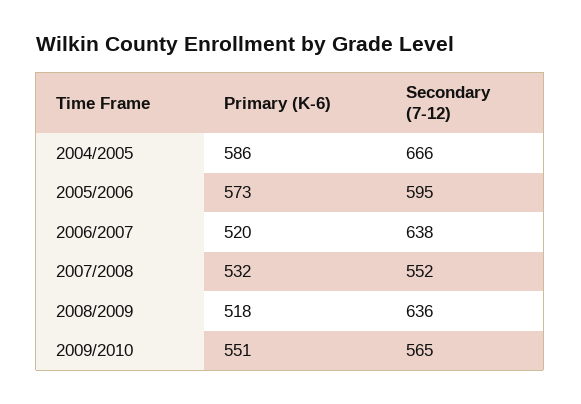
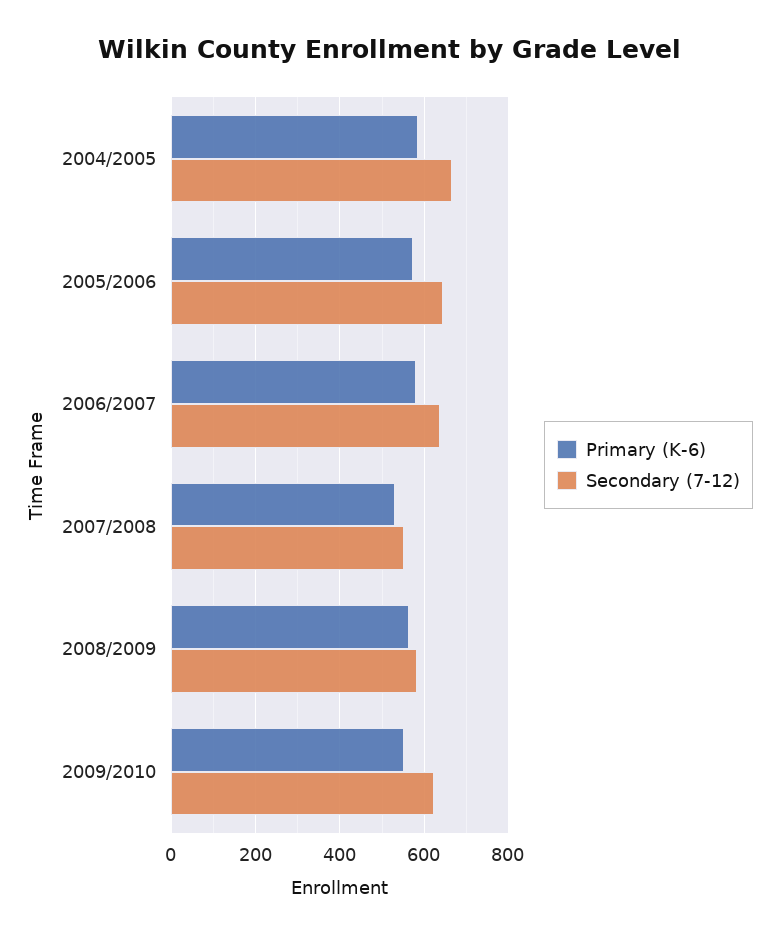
Secondary (7-12), 2005/2006: 595 -> 640
Primary (K-6), 2006/2007: 520 -> 580
Primary (K-6), 2008/2009: 518 -> 560
Secondary (7-12), 2008/2009: 636 -> 580
Secondary (7-12), 2009/2010: 565 -> 620

